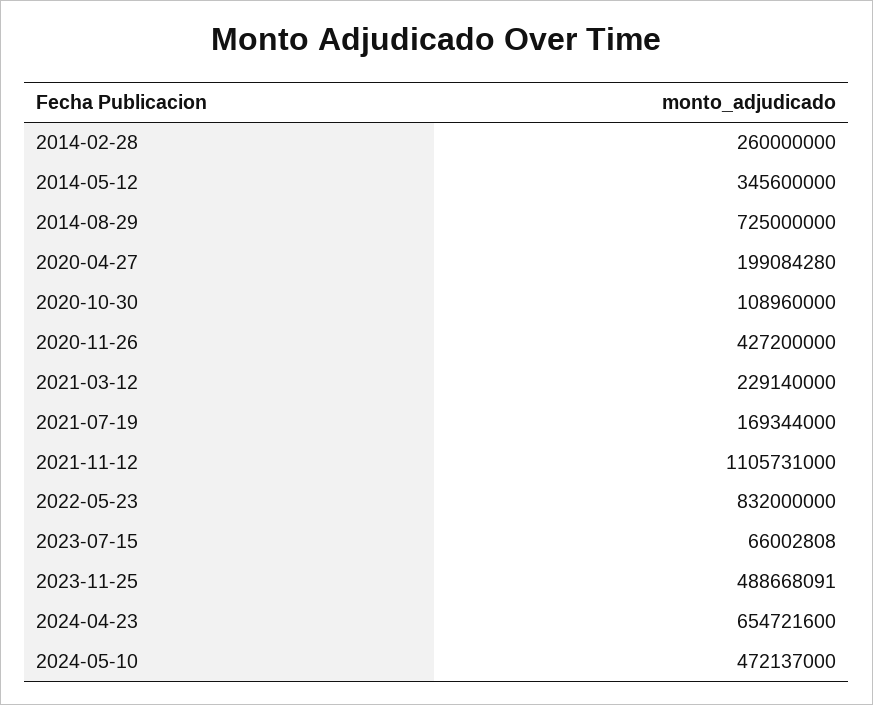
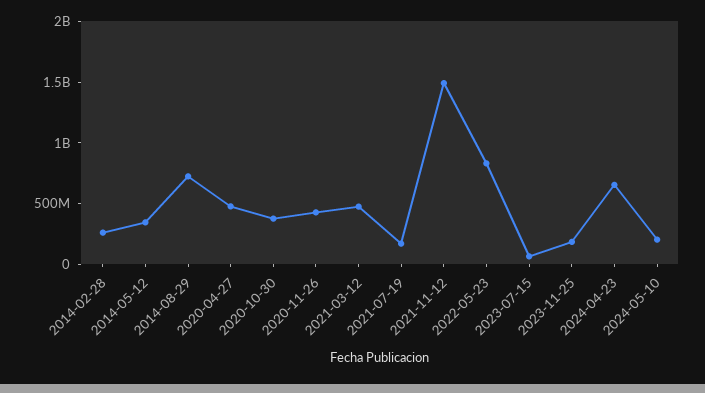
2020-04-27: 199084280 -> 500000000
2020-10-30: 108960000 -> 400000000
2021-03-12: 229140000 -> 500000000
2021-11-12: 1105731000 -> 1500000000
2023-11-25: 488668091 -> 200000000
2024-05-10: 472137000 -> 200000000

